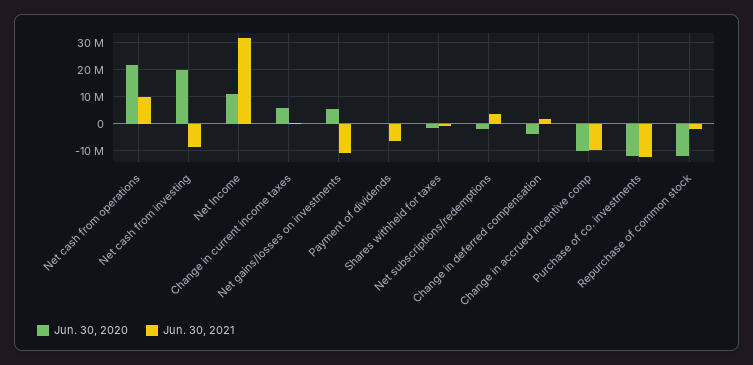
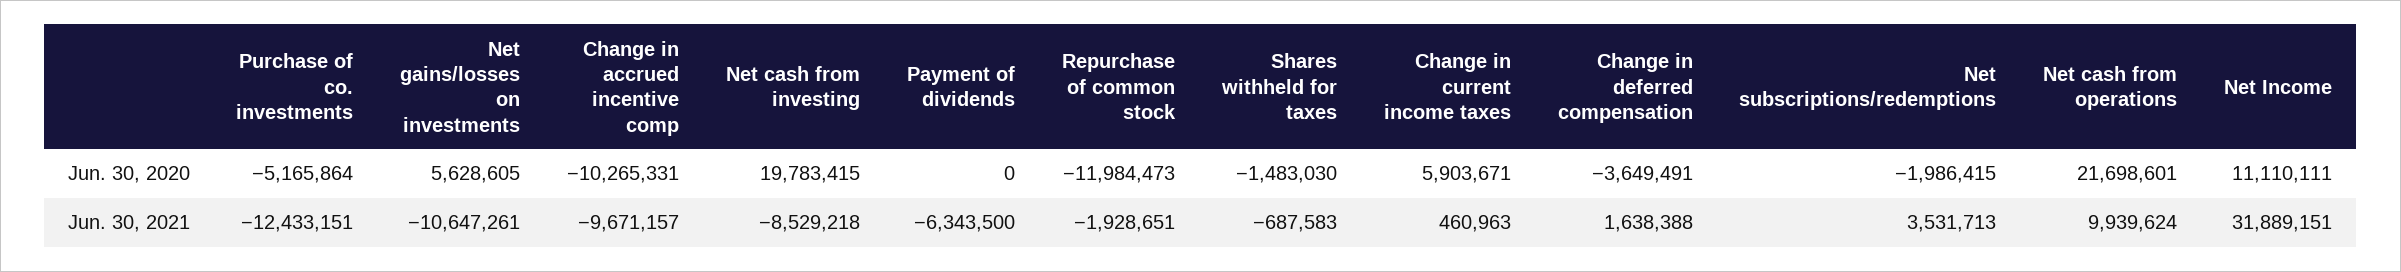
Jun. 30, 2020, Purchase of co. investments: -12500000 -> -5165864

